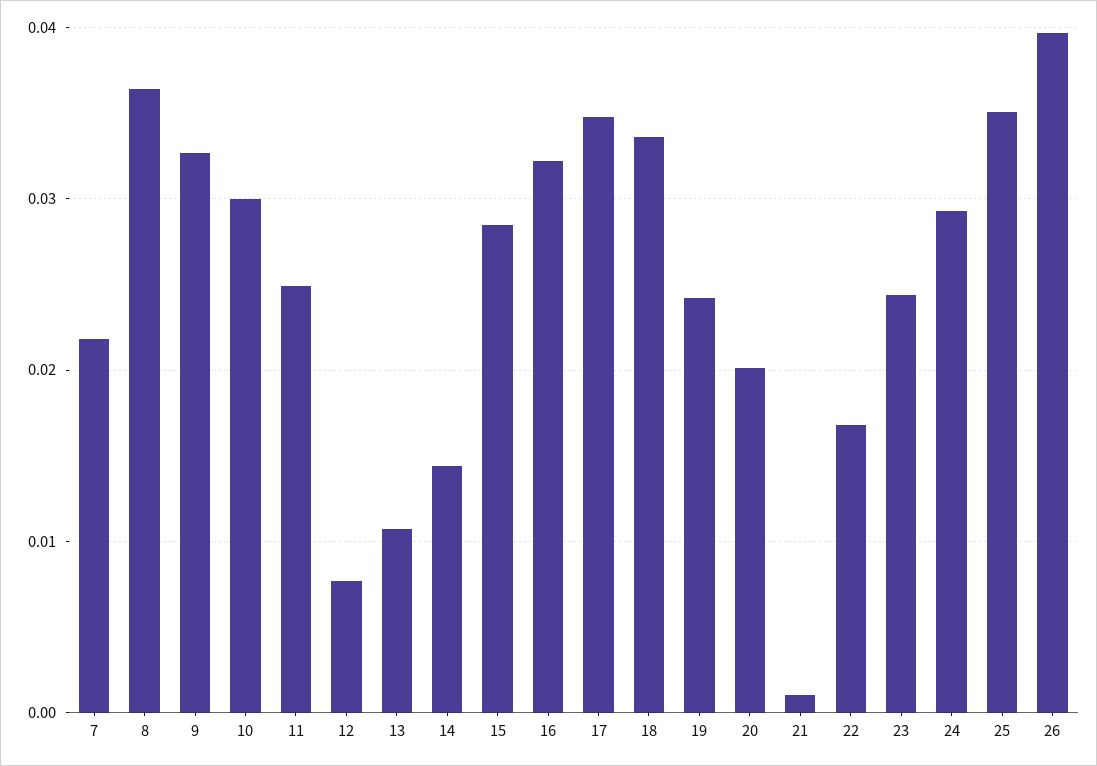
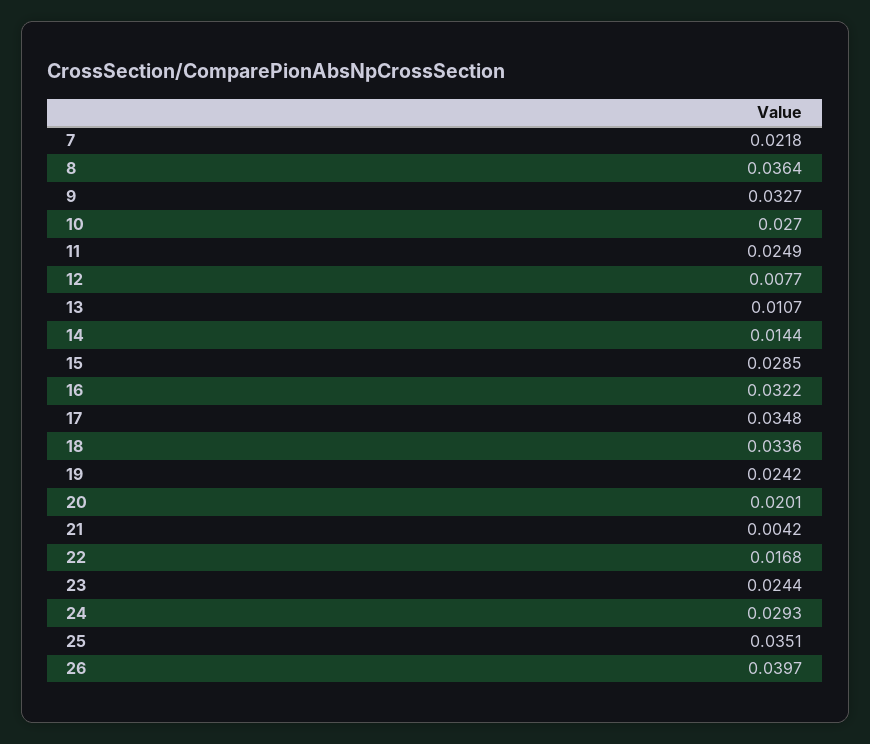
10: 0.03 -> 0.027
21: 0.001 -> 0.0042

